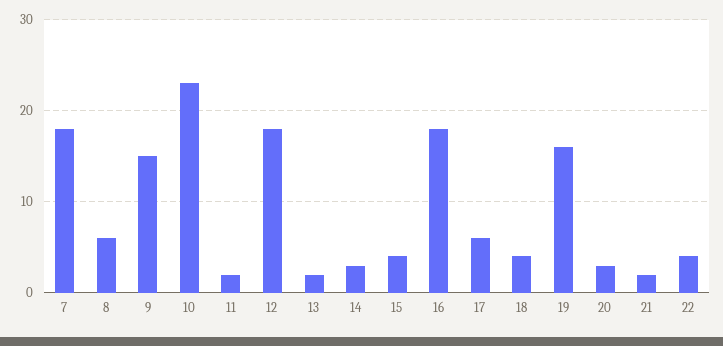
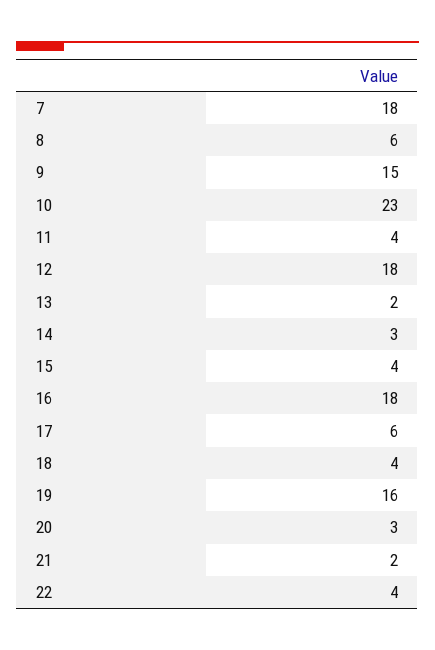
11: 2 -> 4

